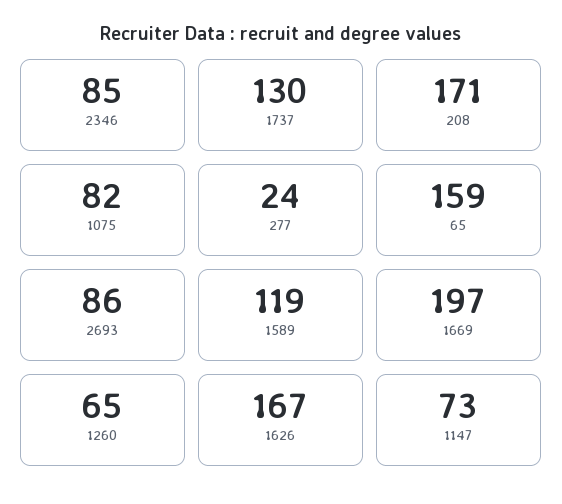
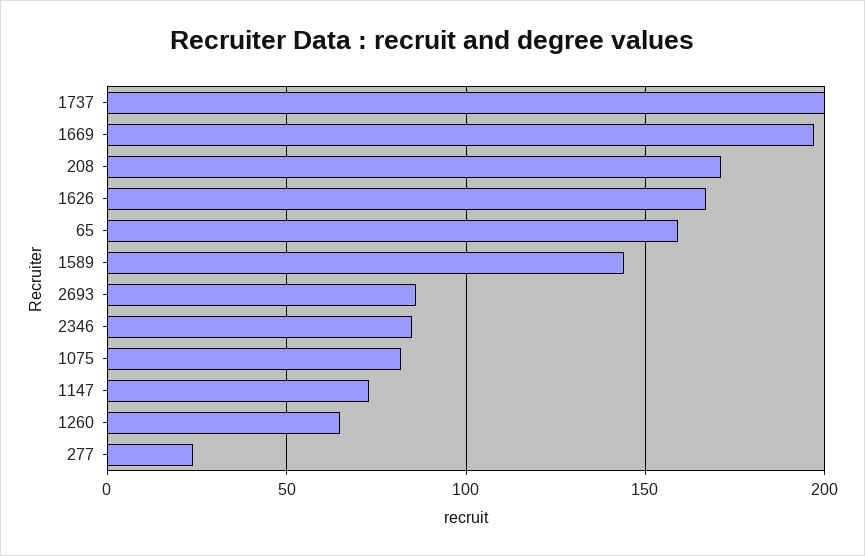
1737: 130 -> 200
1589: 119 -> 145

